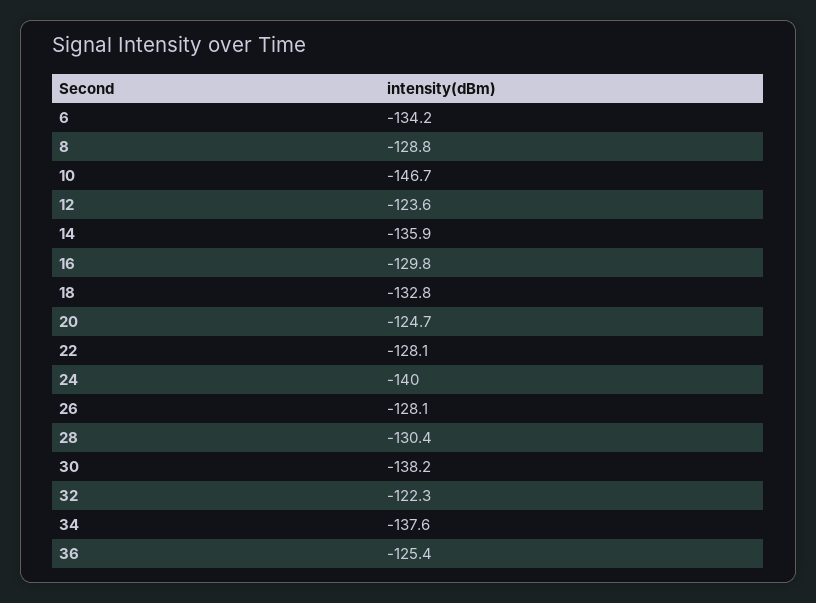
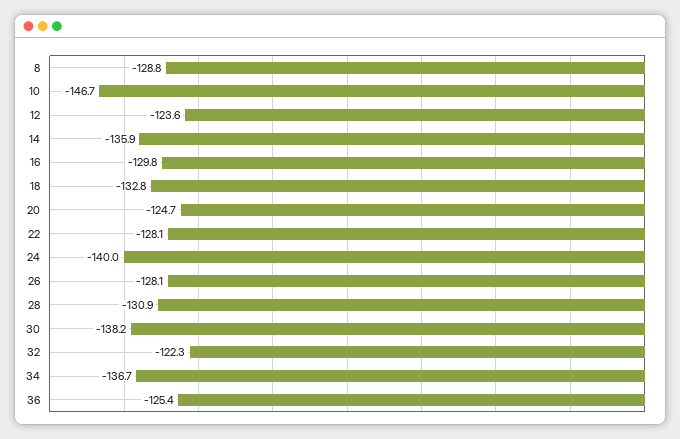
6: -134.2 -> none
28: -130.4 -> -130.9
34: -137.6 -> -136.7

